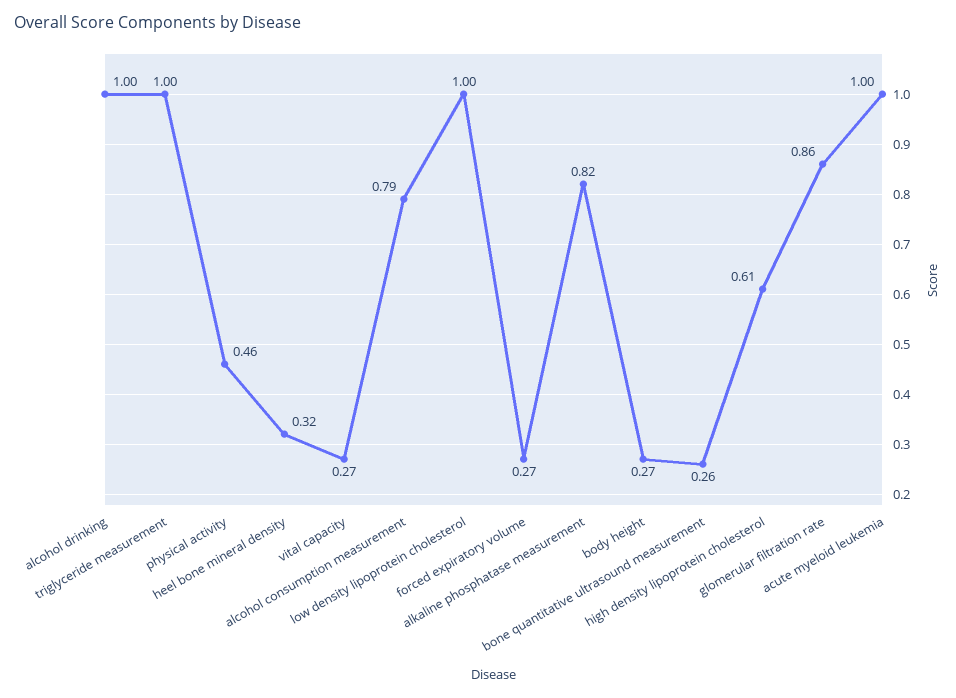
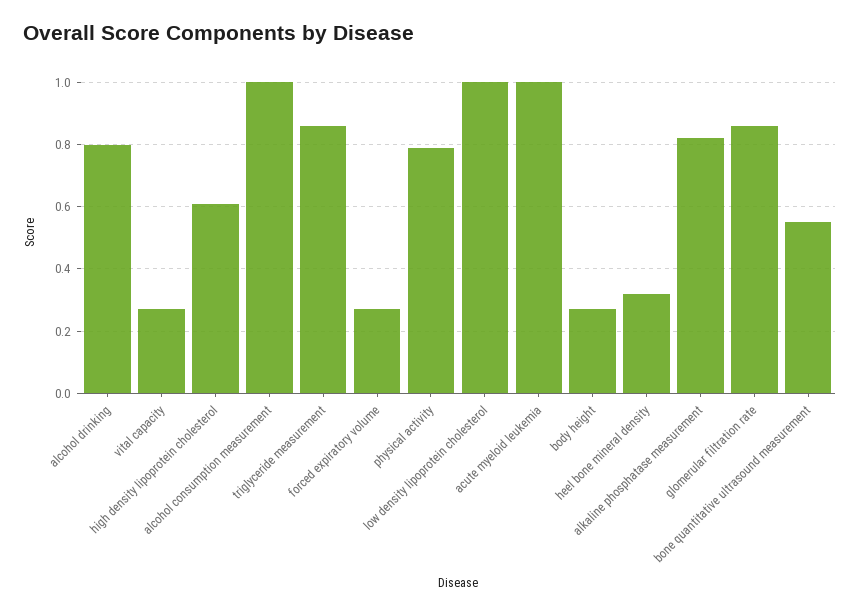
alcohol drinking: 1 -> 0.8
triglyceride measurement: 1 -> 0.85
physical activity: 0.46 -> 0.8
alcohol consumption measurement: 0.79 -> 1
bone quantitative ultrasound measurement: 0.26 -> 0.55

